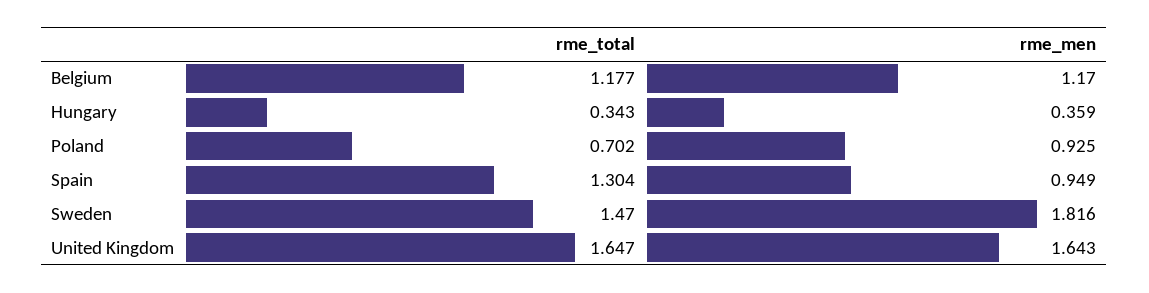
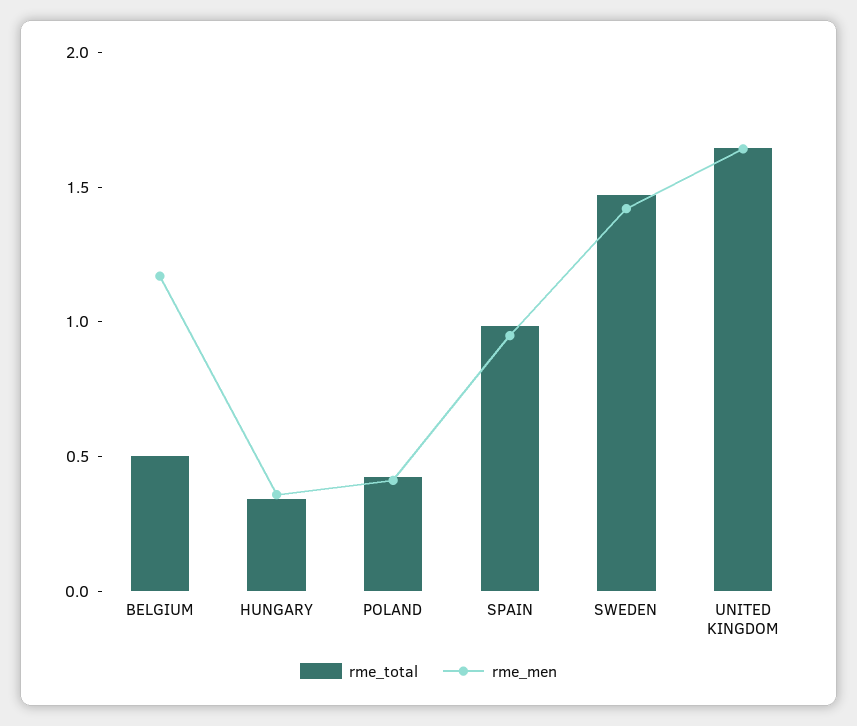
rme_total, Belgium: 1.177 -> 0.5
rme_total, Poland: 0.702 -> 0.4
rme_men, Poland: 0.925 -> 0.4
rme_total, Spain: 1.304 -> 1
rme_men, Sweden: 1.816 -> 1.4

